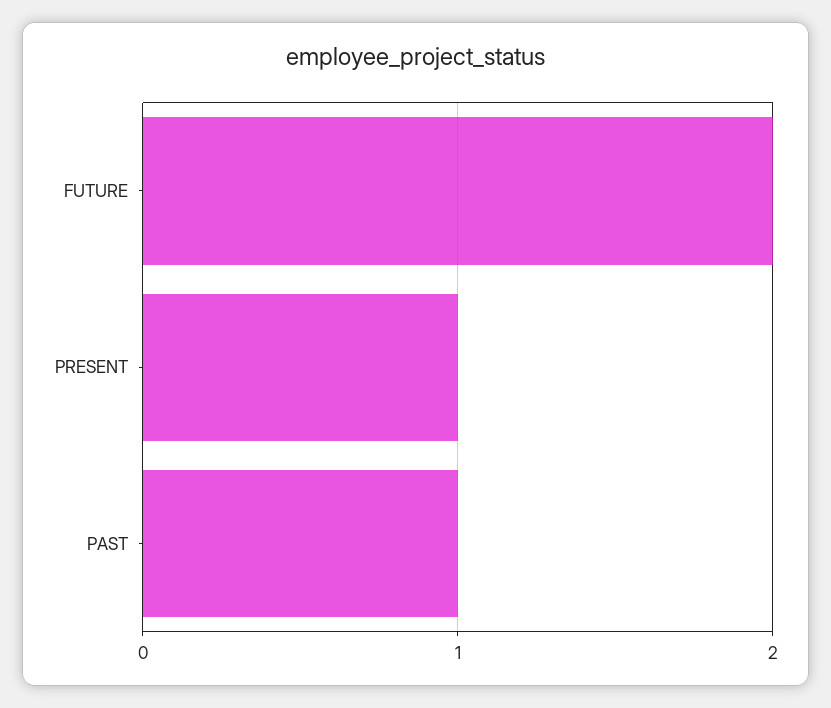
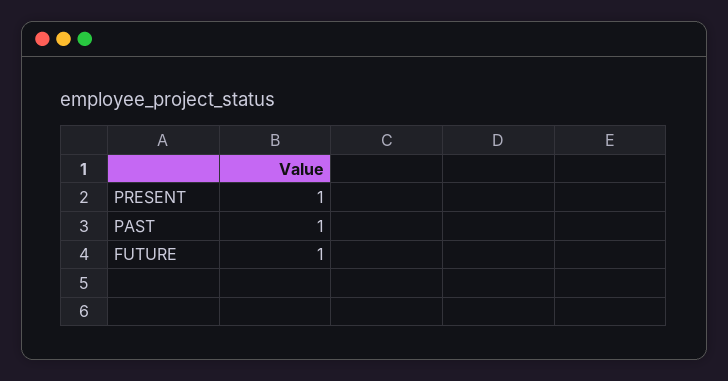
FUTURE: 2 -> 1

